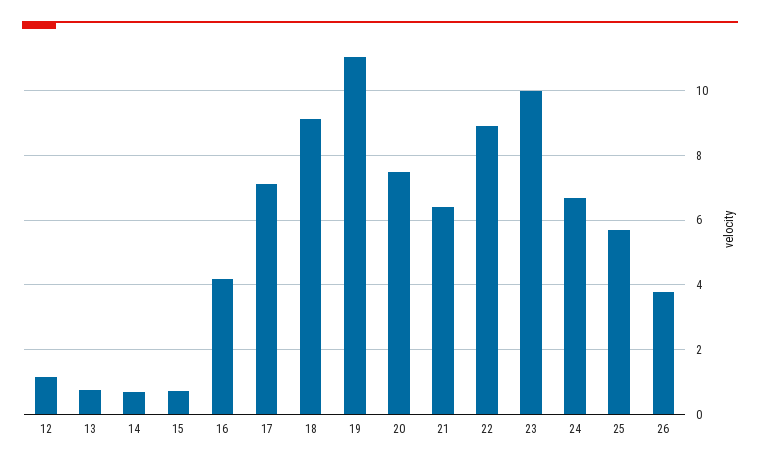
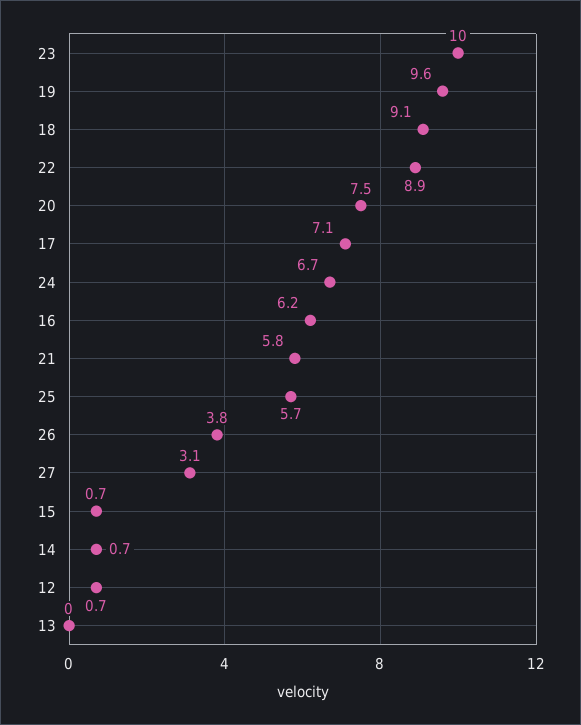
12: 1.2 -> 0.7
13: 0.8 -> 0
16: 4.2 -> 6.2
19: 11 -> 9.6
21: 6.4 -> 5.8
27: none -> 3.1

